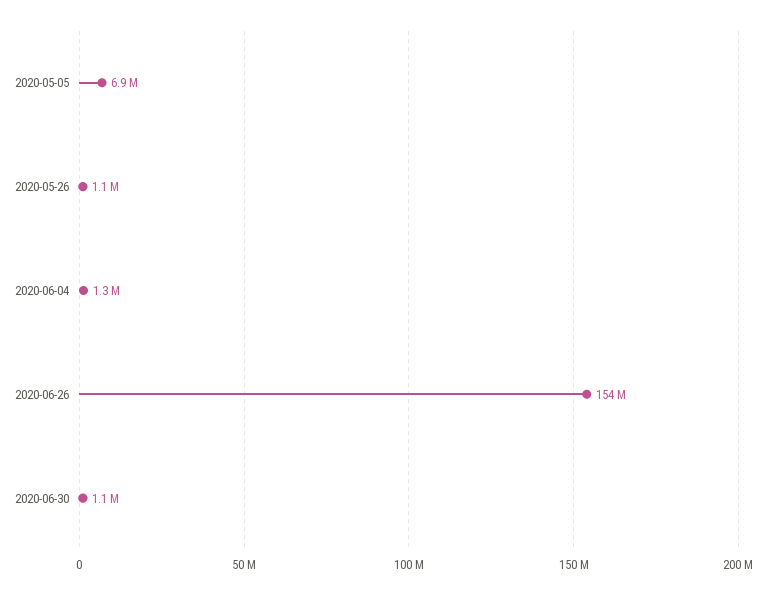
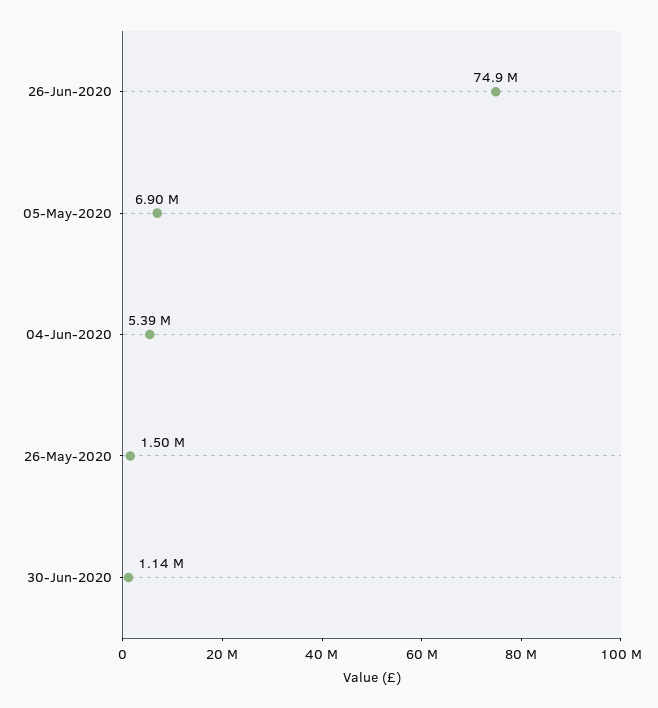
2020-05-26: 1100000 -> 1500000
2020-06-04: 1300000 -> 5390000
2020-06-26: 154000000 -> 74900000

